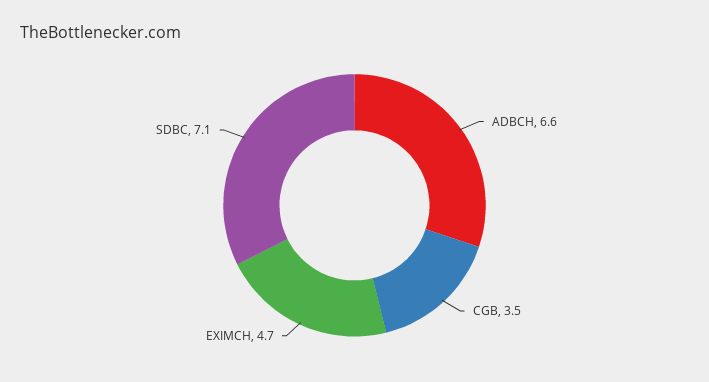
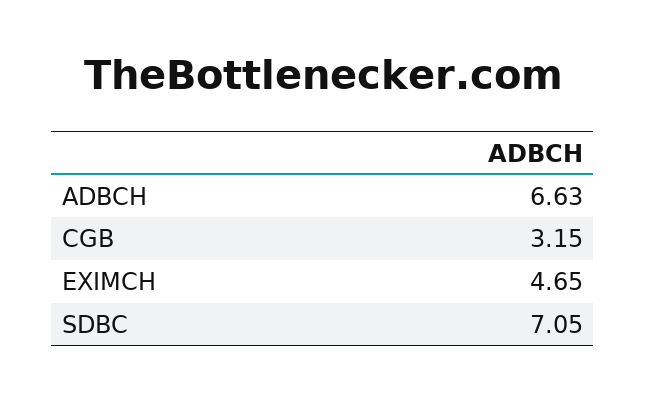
CGB: 3.5 -> 3.15

